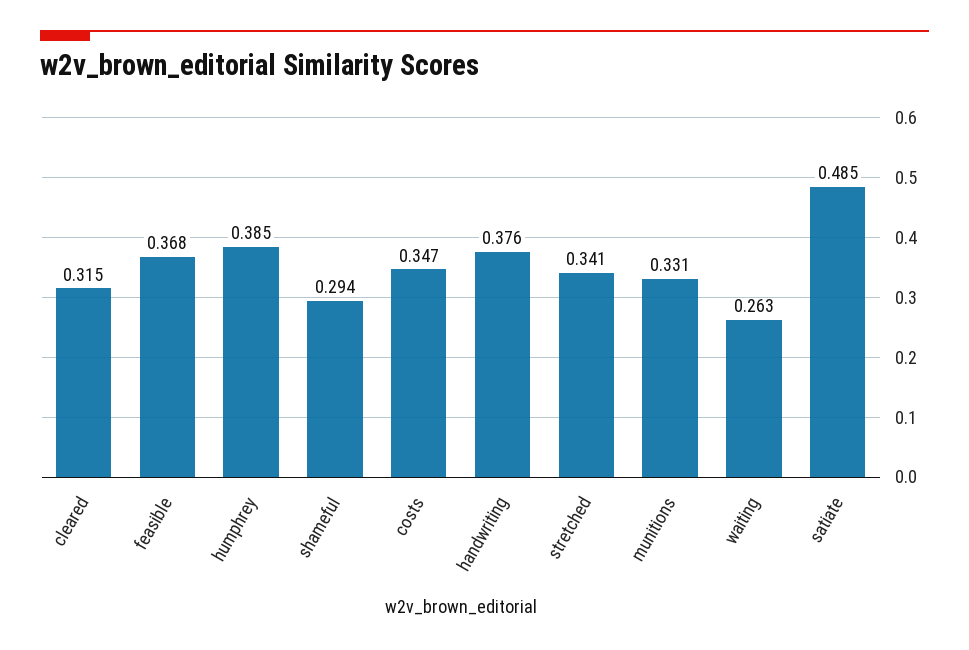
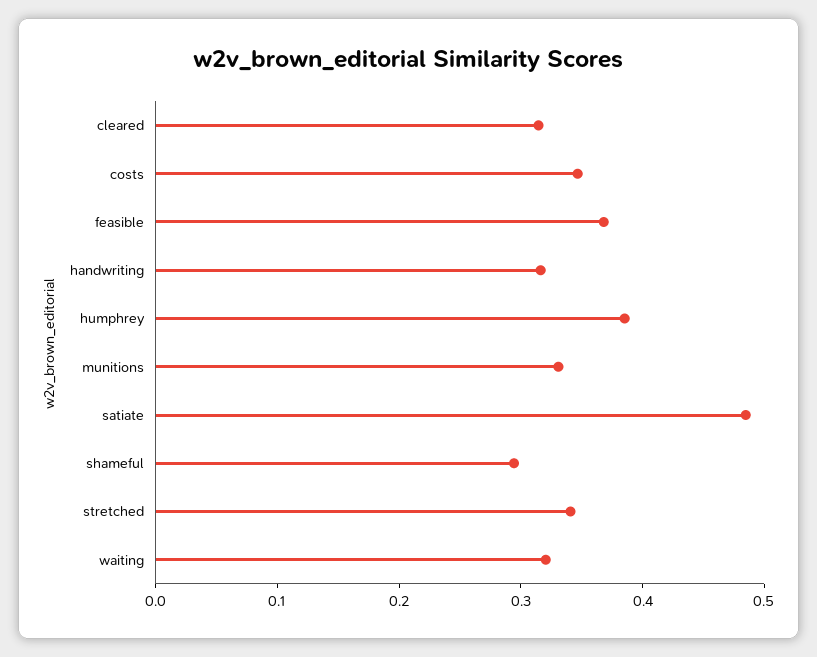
handwriting: 0.376 -> 0.32
waiting: 0.263 -> 0.32

